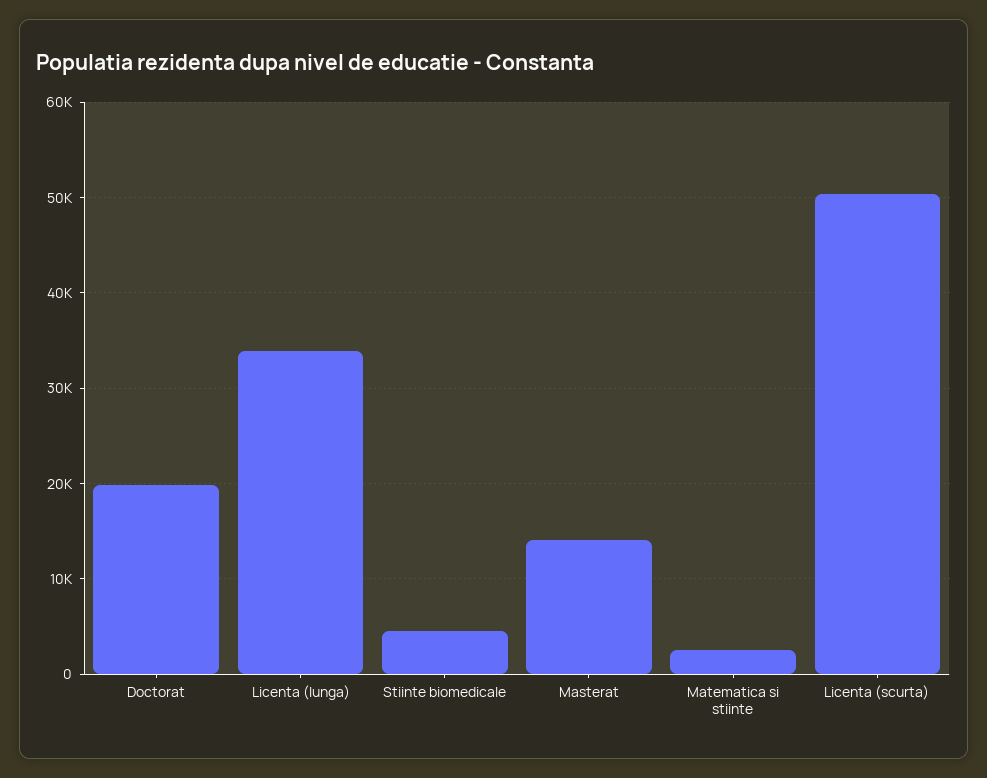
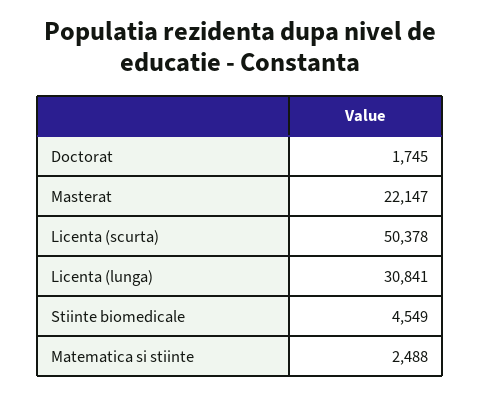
Doctorat: 20000 -> 1745
Licenta (lunga): 34000 -> 30841
Masterat: 14000 -> 22147

